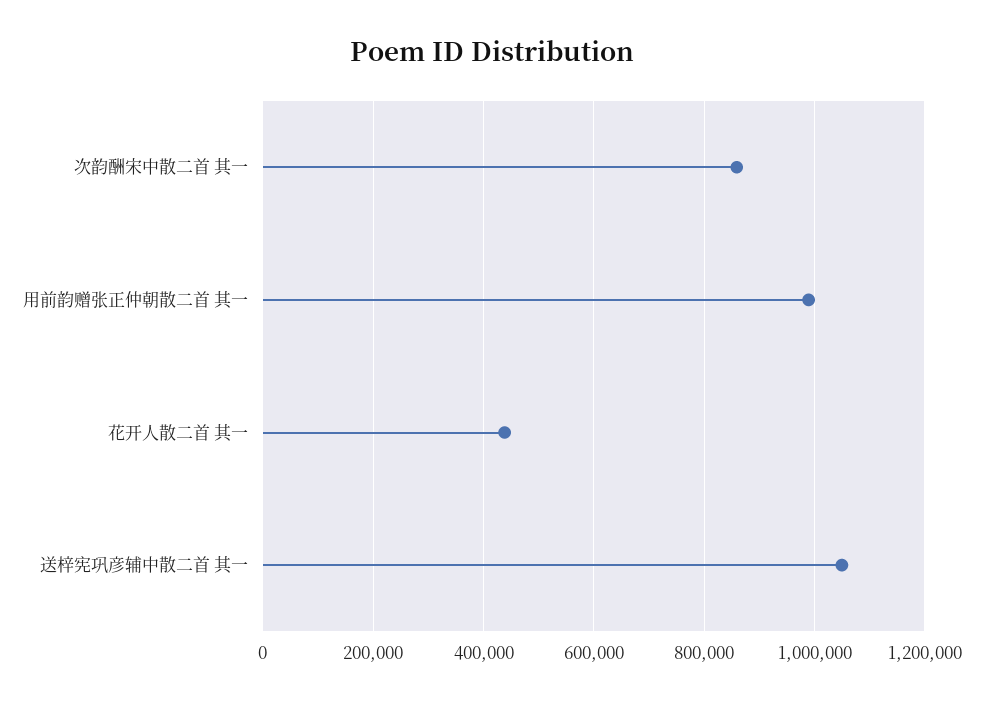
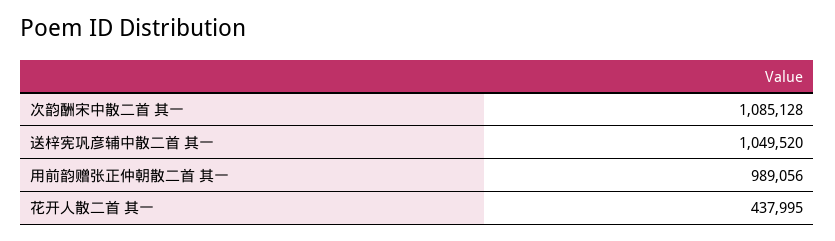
次韵酬宋中散二首 其一: 860000 -> 1085128

